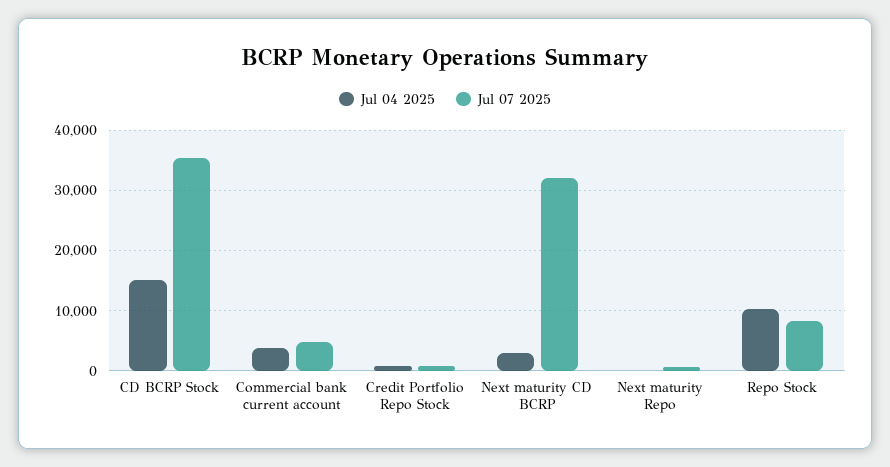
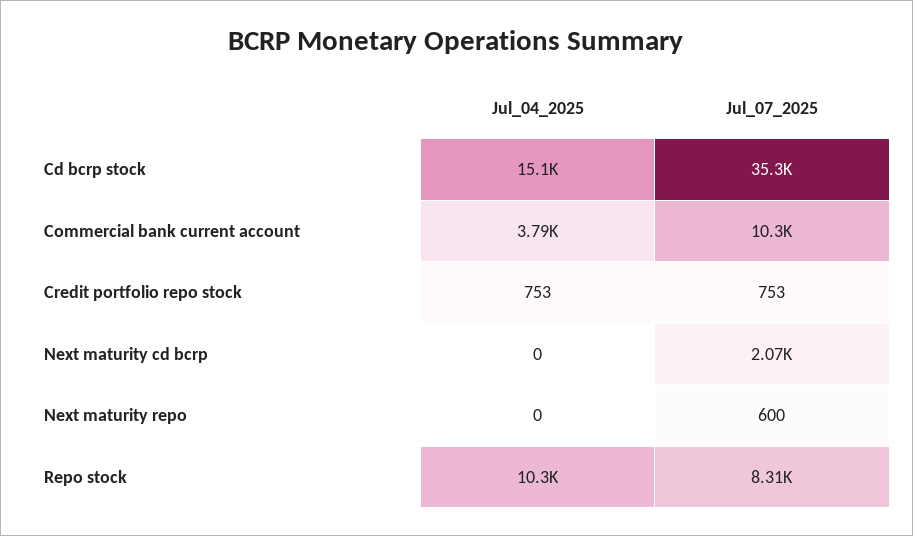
Jul 07 2025, Commercial bank current account: 5000 -> 10300
Jul 04 2025, Next maturity CD BCRP: 3000 -> 0
Jul 07 2025, Next maturity CD BCRP: 32000 -> 2070

